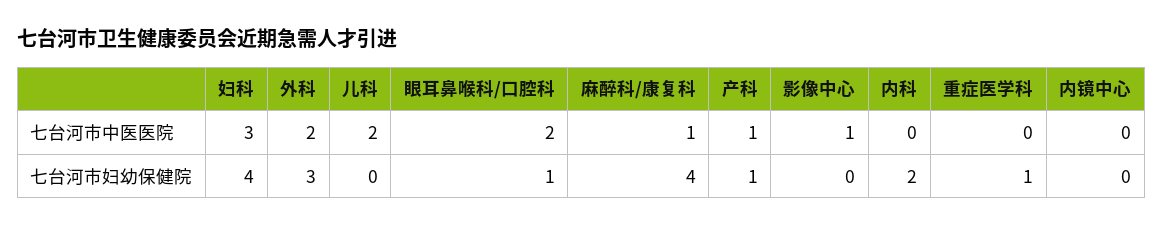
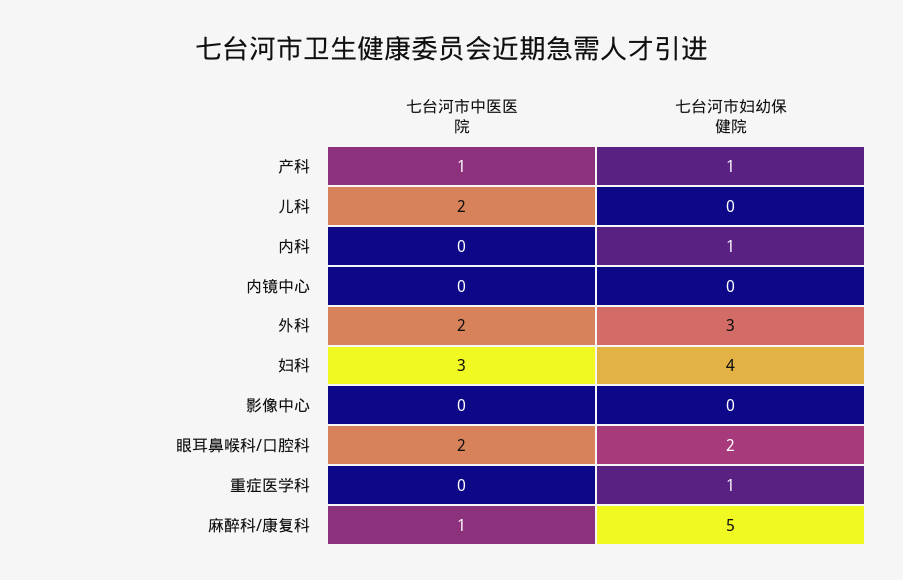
影像中心, 七台河市中医医院: 1 -> 0
眼耳鼻喉科/口腔科, 七台河市妇幼保健院: 1 -> 2
麻醉科/康复科, 七台河市妇幼保健院: 4 -> 5
内科, 七台河市妇幼保健院: 2 -> 1

